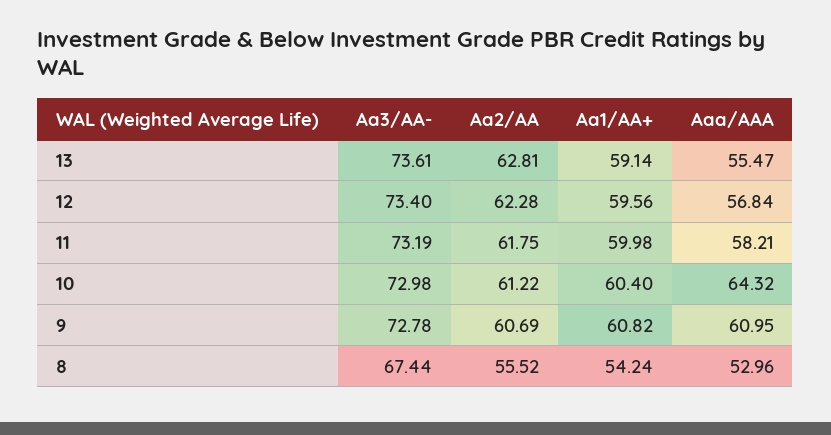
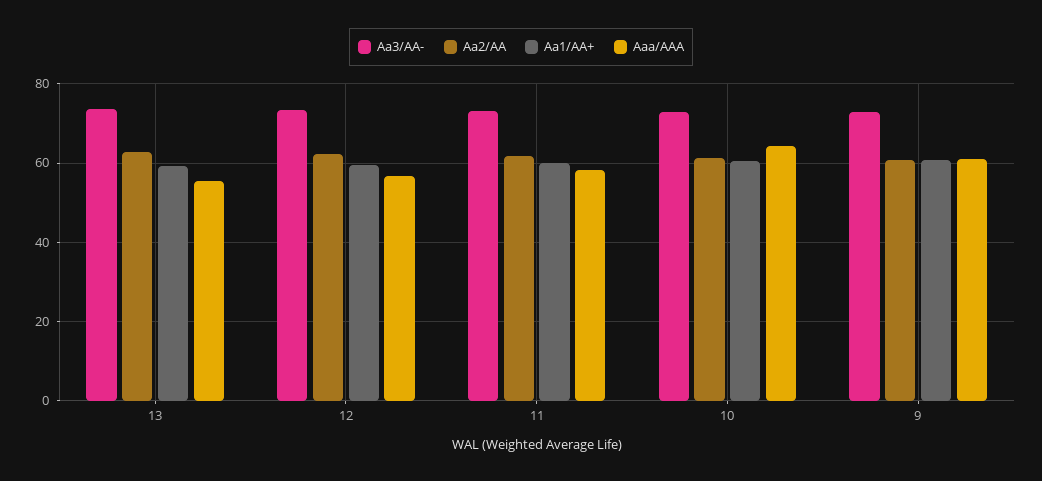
Aa3/AA-, 8: 67.44 -> none
Aa2/AA, 8: 55.52 -> none
Aa1/AA+, 8: 54.24 -> none
Aaa/AAA, 8: 52.96 -> none

